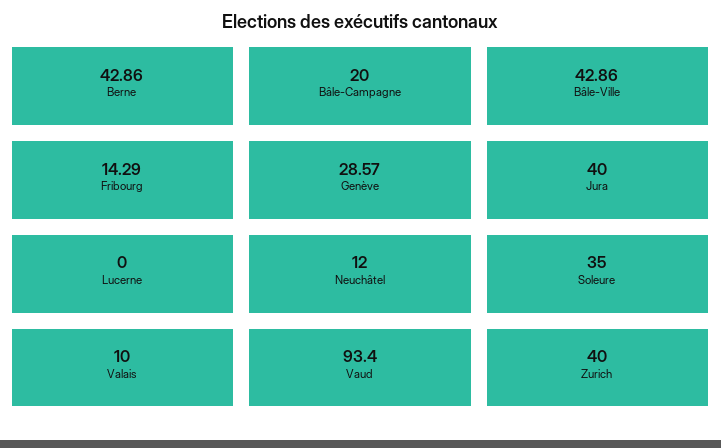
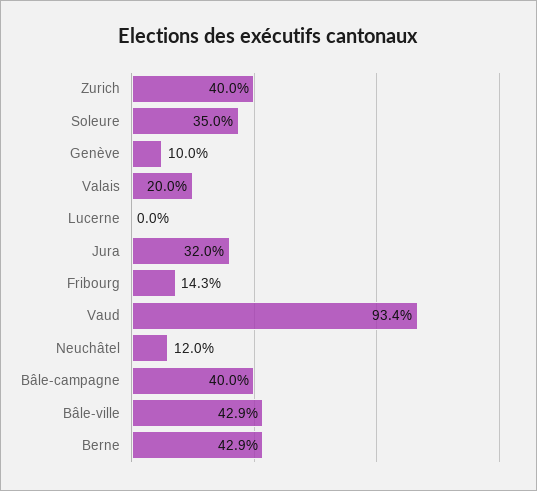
Bâle-Campagne: 20 -> 40
Genève: 28.57 -> 10
Jura: 40 -> 32
Valais: 10 -> 20

